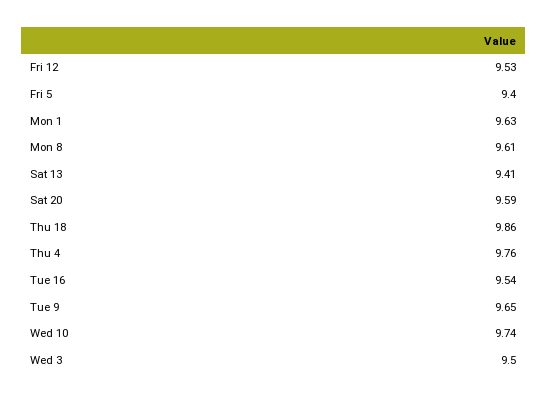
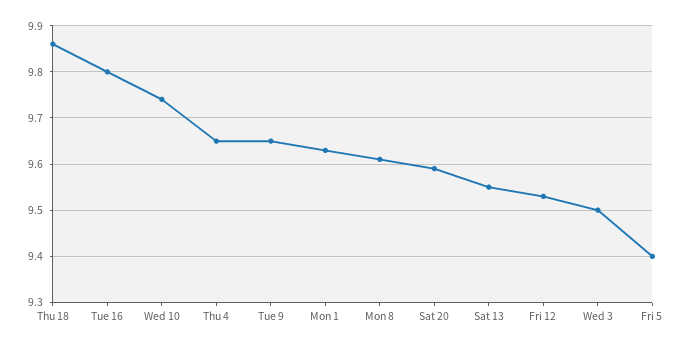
Sat 13: 9.41 -> 9.55
Thu 4: 9.76 -> 9.65
Tue 16: 9.54 -> 9.8

